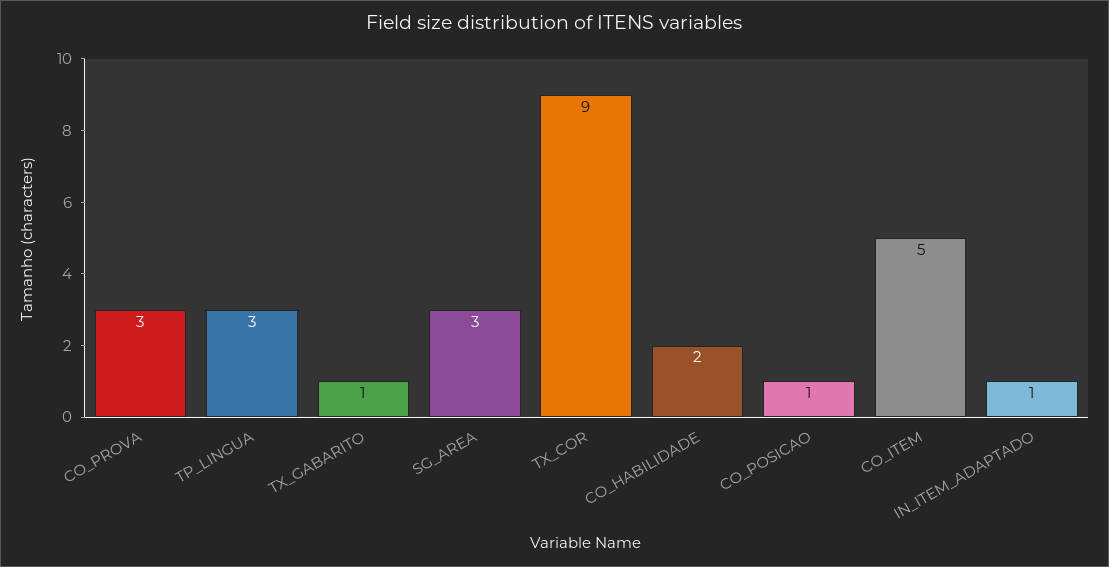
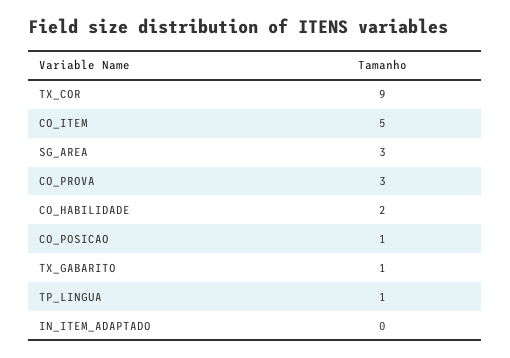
TP_LINGUA: 3 -> 1
IN_ITEM_ADAPTADO: 1 -> 0

